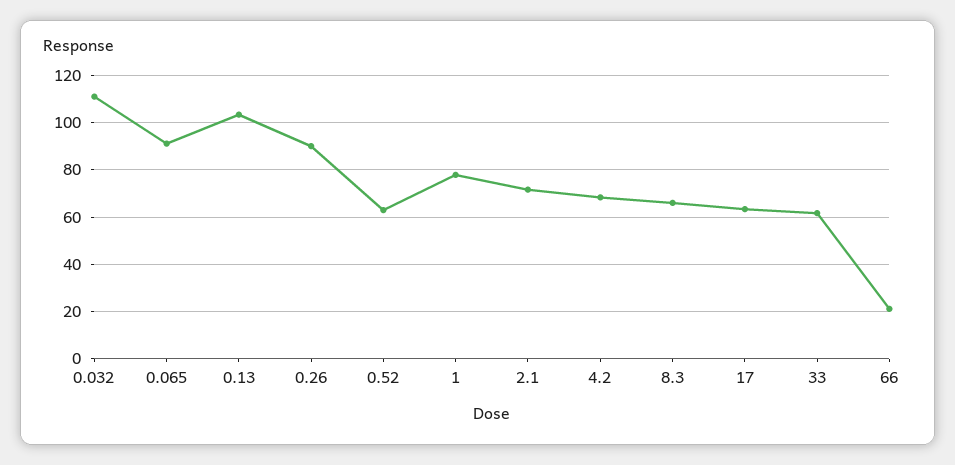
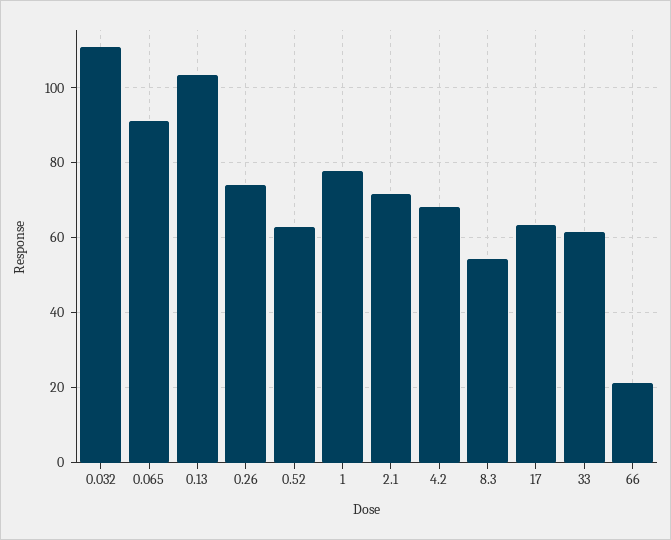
0.26: 90 -> 74
8.3: 65 -> 54

